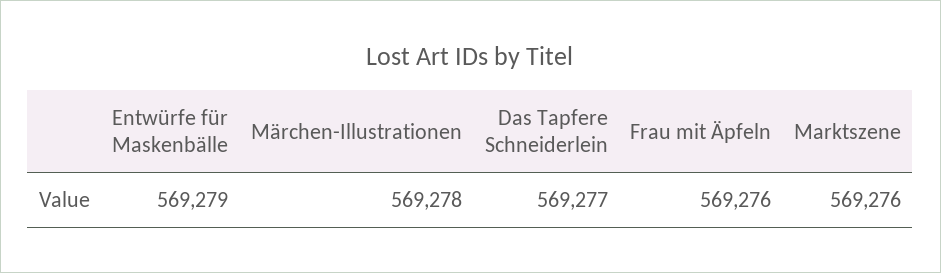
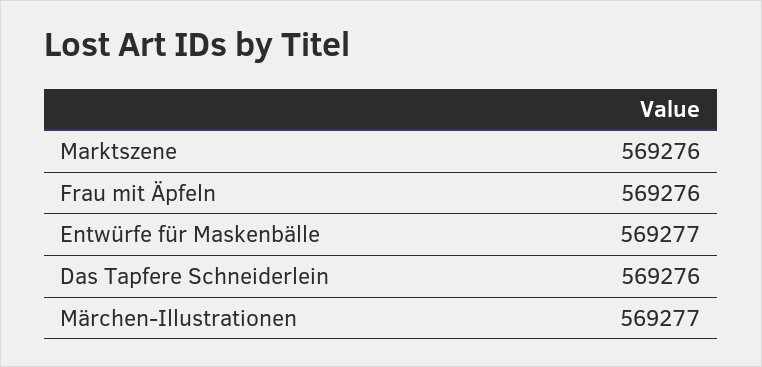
Entwürfe für Maskenbälle: 569279 -> 569277
Märchen-Illustrationen: 569278 -> 569277
Das Tapfere Schneiderlein: 569277 -> 569276

